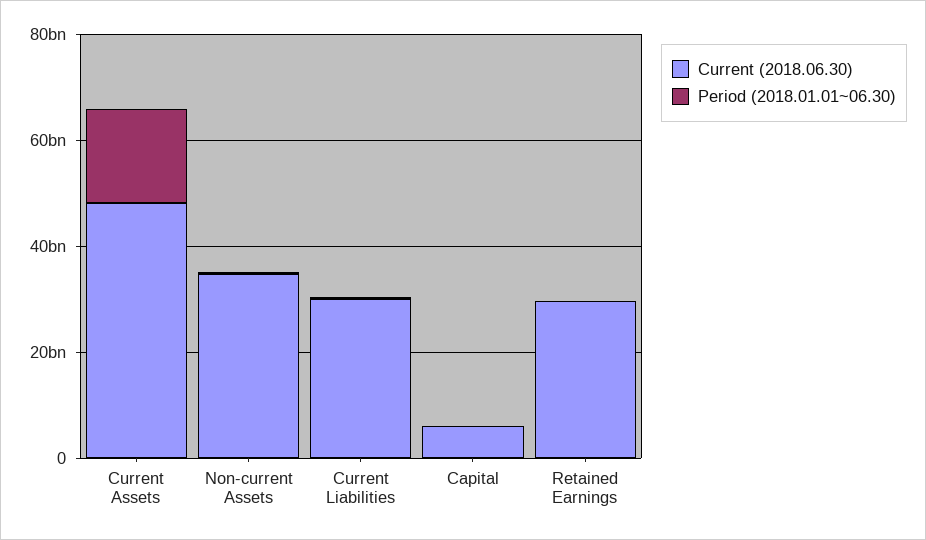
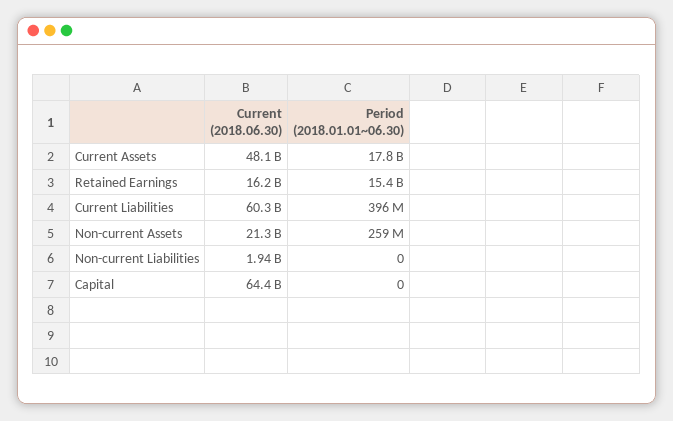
Current (2018.06.30), Non-current Assets: 35000000000 -> 21300000000
Current (2018.06.30), Current Liabilities: 30000000000 -> 60300000000
Current (2018.06.30), Capital: 5000000000 -> 64400000000
Current (2018.06.30), Retained Earnings: 30000000000 -> 16200000000
Period (2018.01.01~06.30), Retained Earnings: 0 -> 15400000000
Current (2018.06.30), Non-current Liabilities: none -> 1940000000
Period (2018.01.01~06.30), Non-current Liabilities: none -> 0

